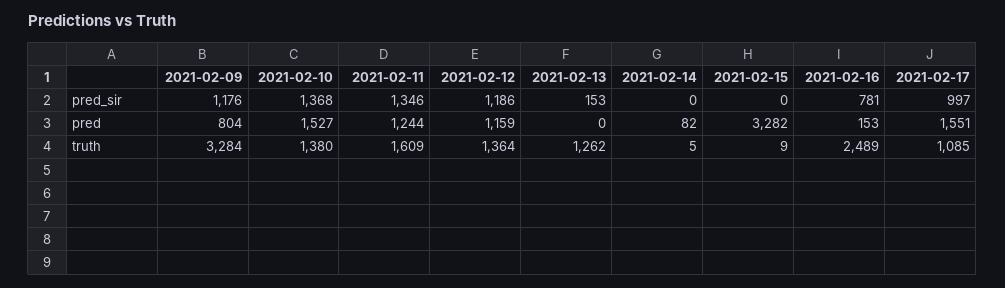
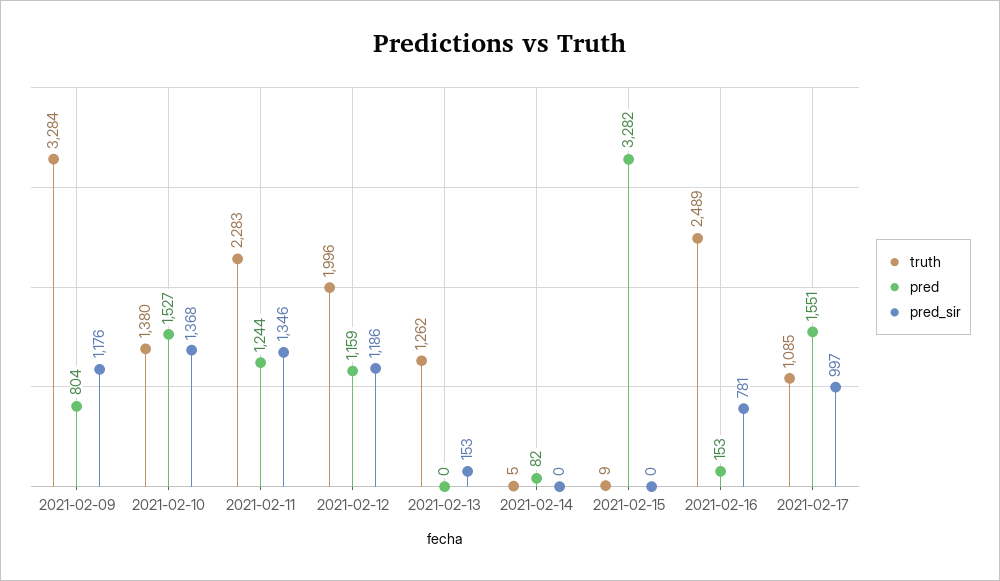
truth, 2021-02-11: 1609 -> 2283
truth, 2021-02-12: 1364 -> 1996

